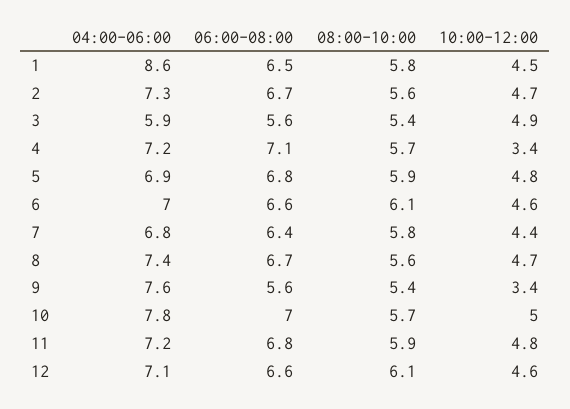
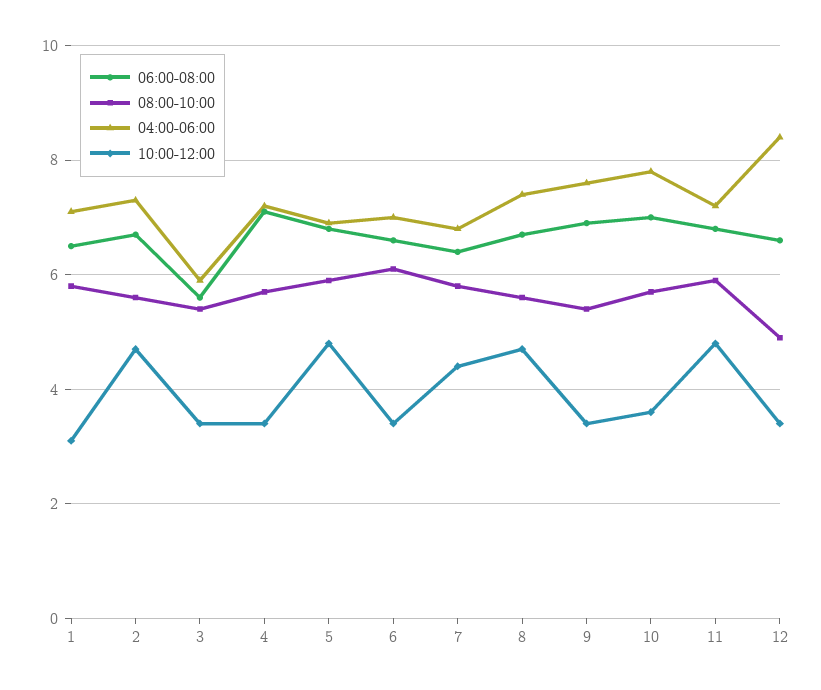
04:00-06:00, 1: 8.6 -> 7
10:00-12:00, 1: 4.5 -> 3
10:00-12:00, 3: 4.9 -> 3.5
10:00-12:00, 6: 4.6 -> 3.5
06:00-08:00, 9: 5.6 -> 7
10:00-12:00, 10: 5 -> 3.5
04:00-06:00, 12: 7.1 -> 8.5
08:00-10:00, 12: 6.1 -> 5
10:00-12:00, 12: 4.6 -> 3.5

